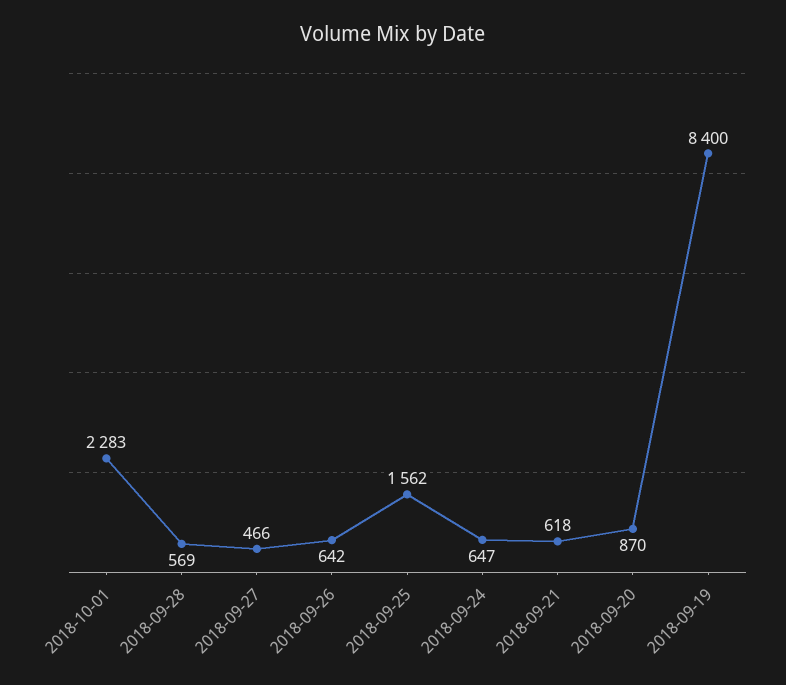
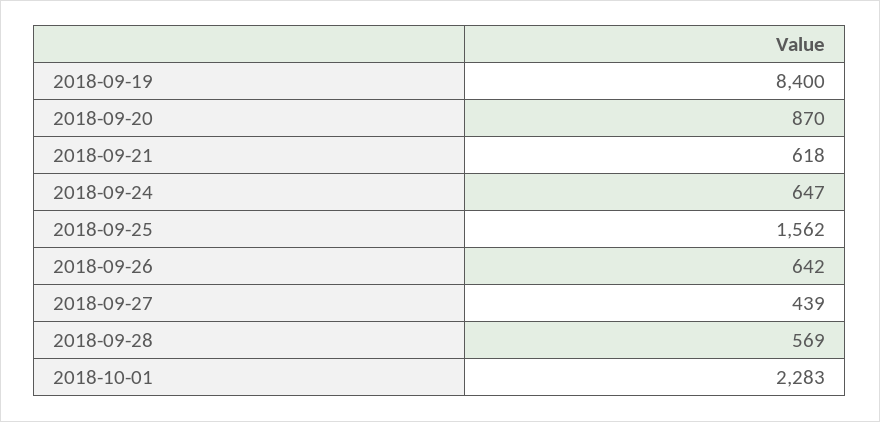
2018-09-27: 466 -> 439

